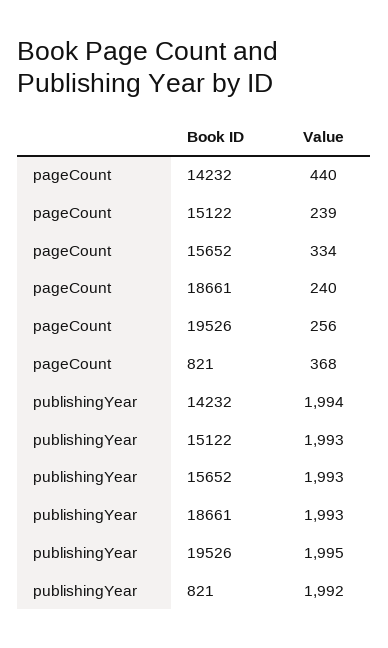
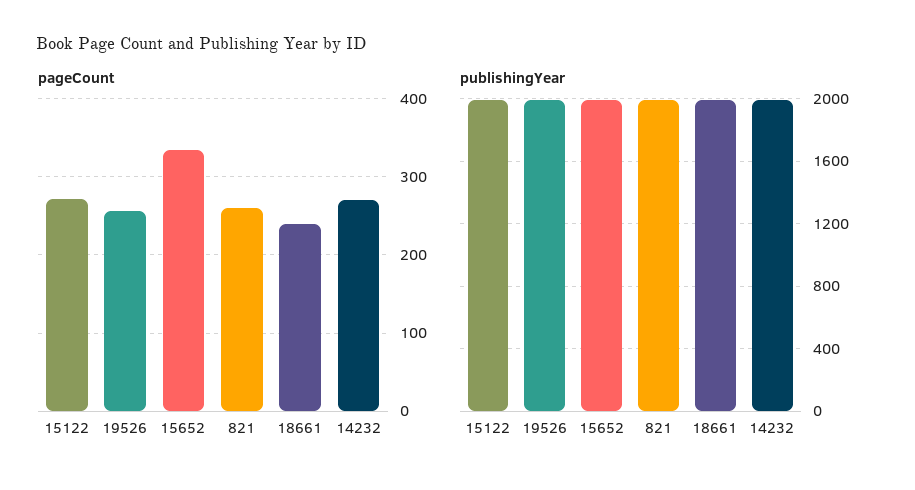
pageCount, 14232: 440 -> 270
pageCount, 15122: 239 -> 270
pageCount, 821: 368 -> 260

